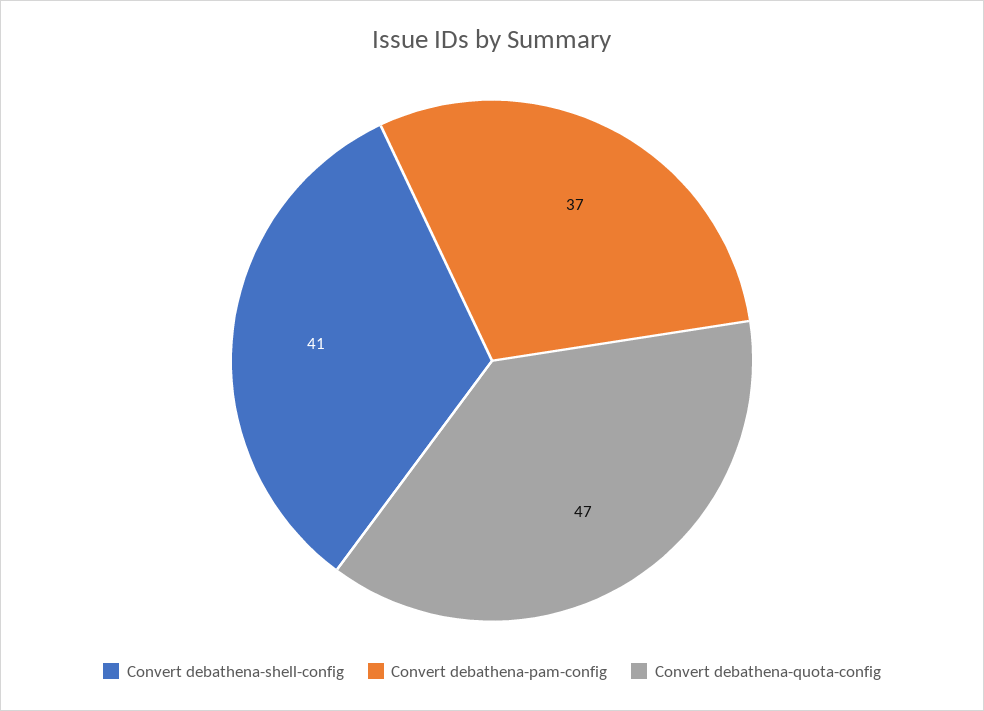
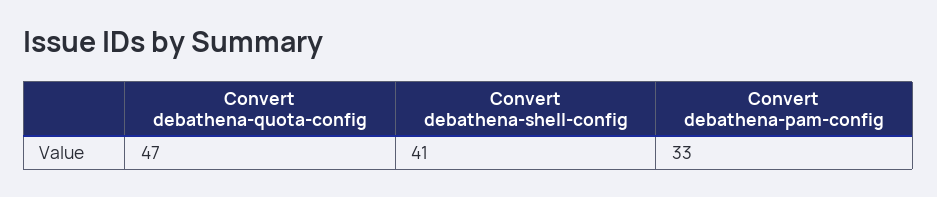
Convert debathena-pam-config: 37 -> 33

